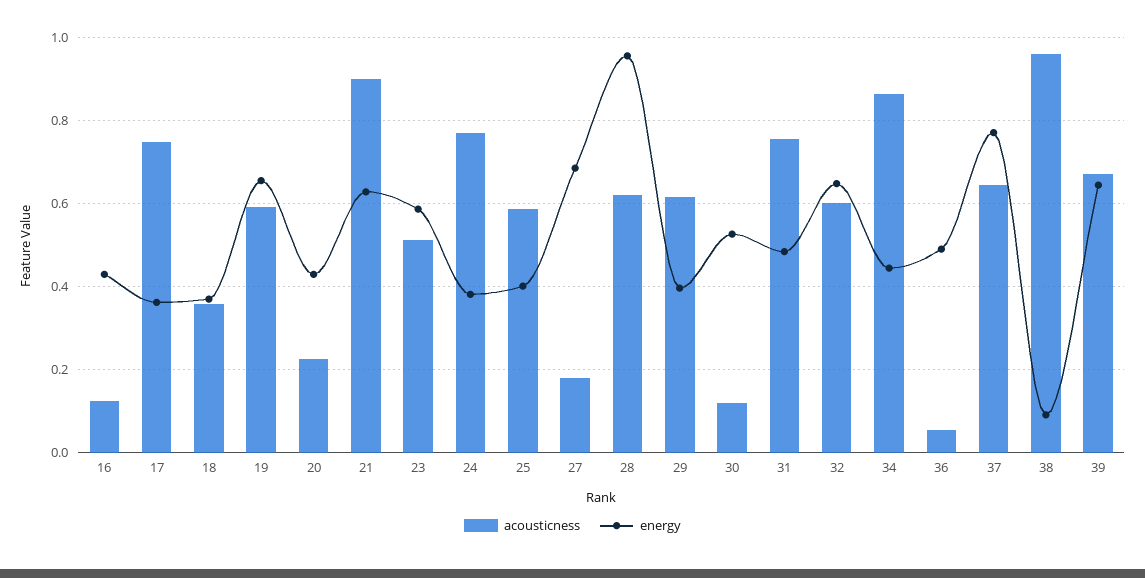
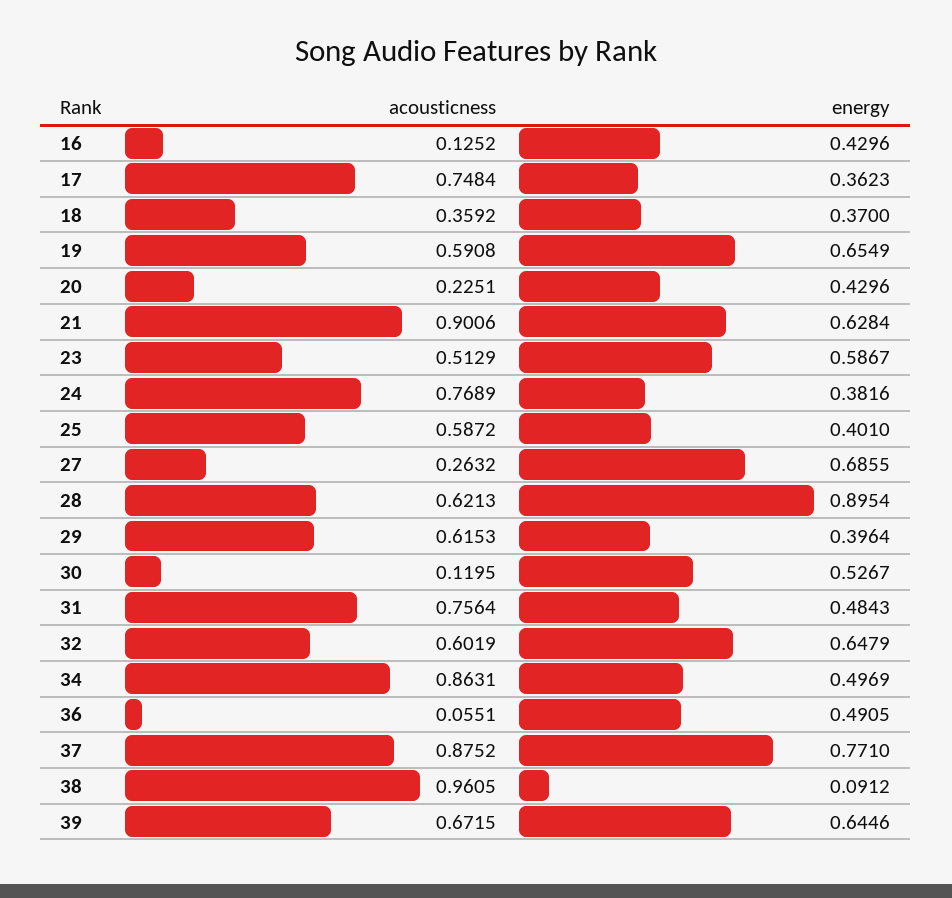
acousticness, 27: 0.18 -> 0.2632
energy, 28: 0.96 -> 0.8954
energy, 34: 0.44 -> 0.4969
acousticness, 37: 0.64 -> 0.8752

